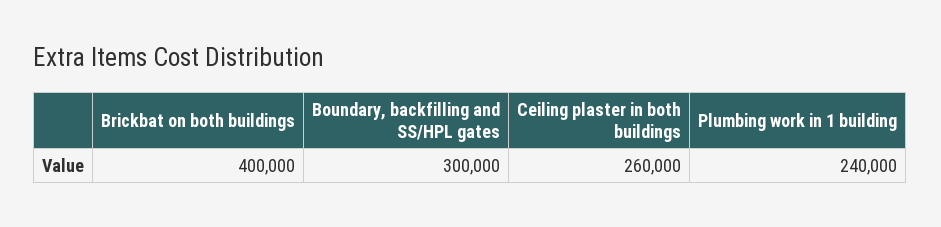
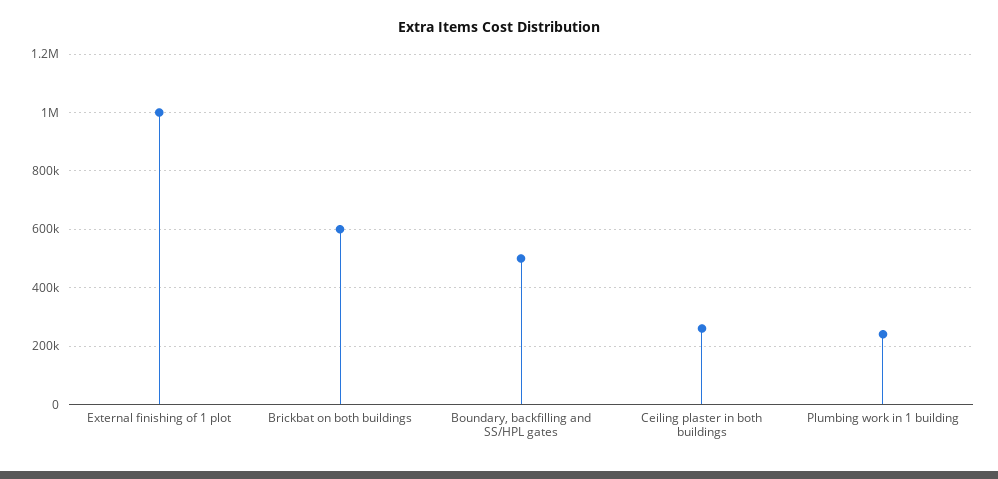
Brickbat on both buildings: 400000 -> 600000
Boundary, backfilling and SS/HPL gates: 300000 -> 500000
External finishing of 1 plot: none -> 1000000

